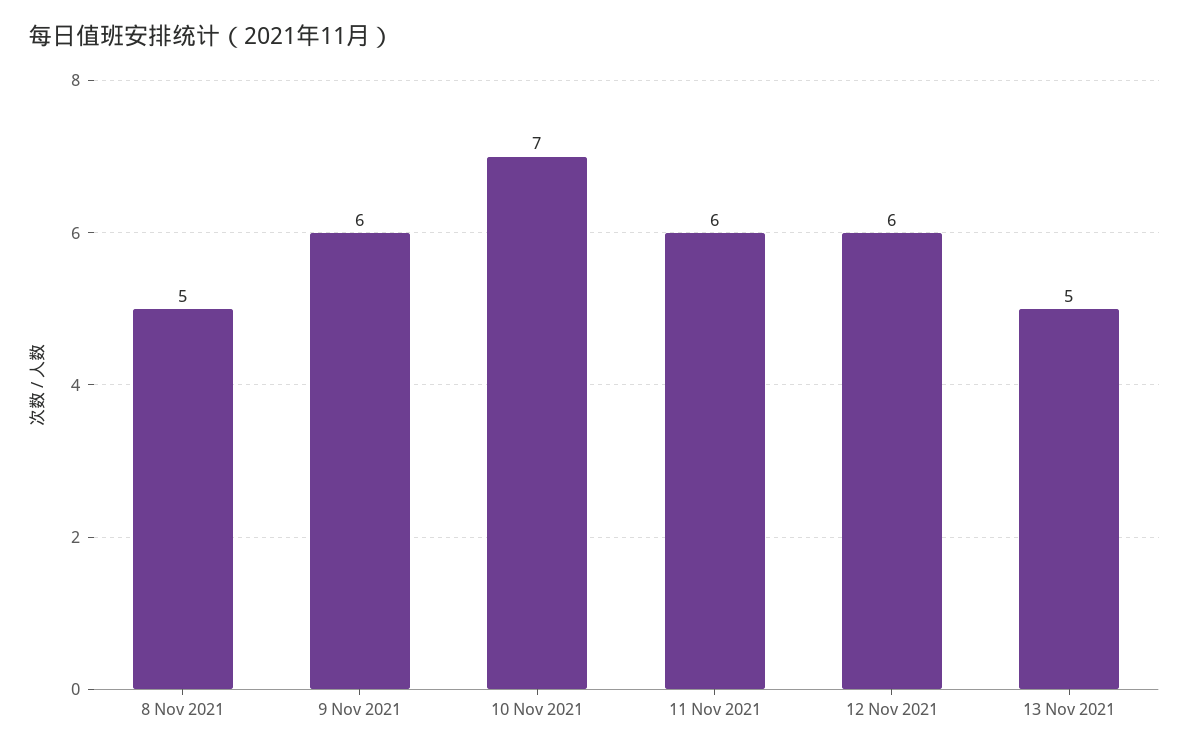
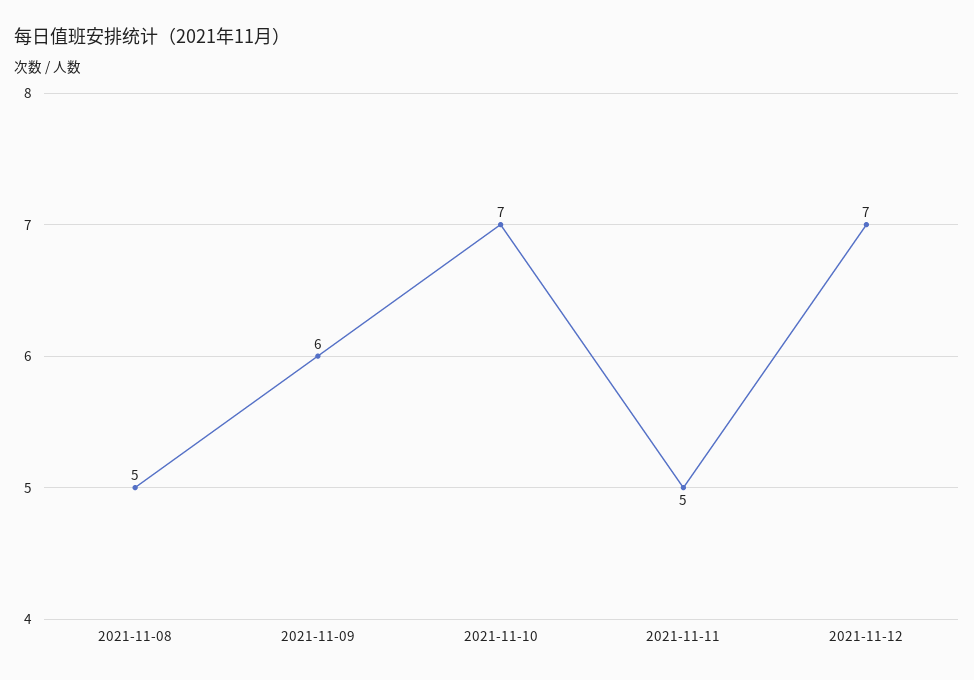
11 Nov 2021: 6 -> 5
12 Nov 2021: 6 -> 7
13 Nov 2021: 5 -> none

